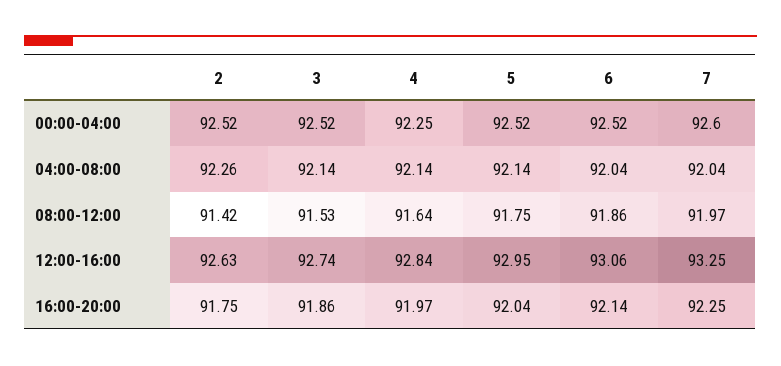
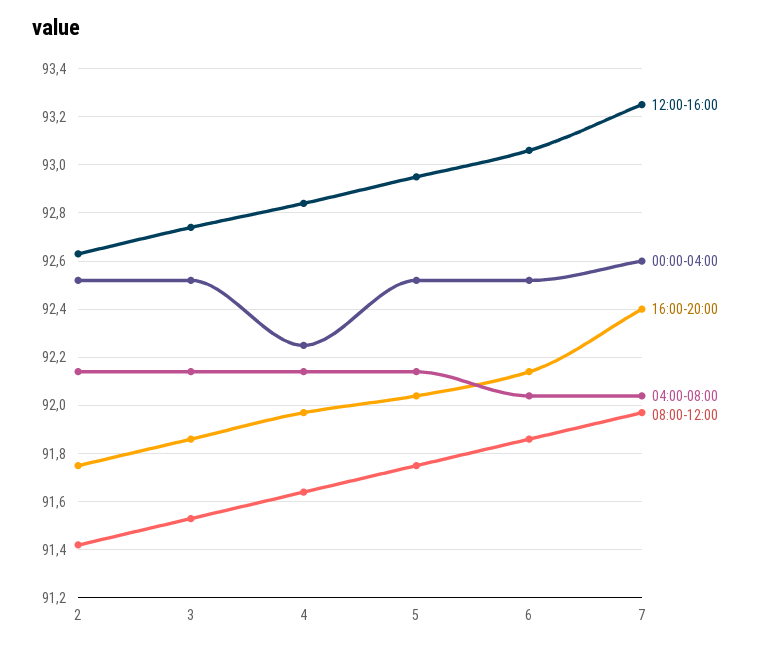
04:00-08:00, 2: 92.26 -> 92.15
16:00-20:00, 7: 92.25 -> 92.4

